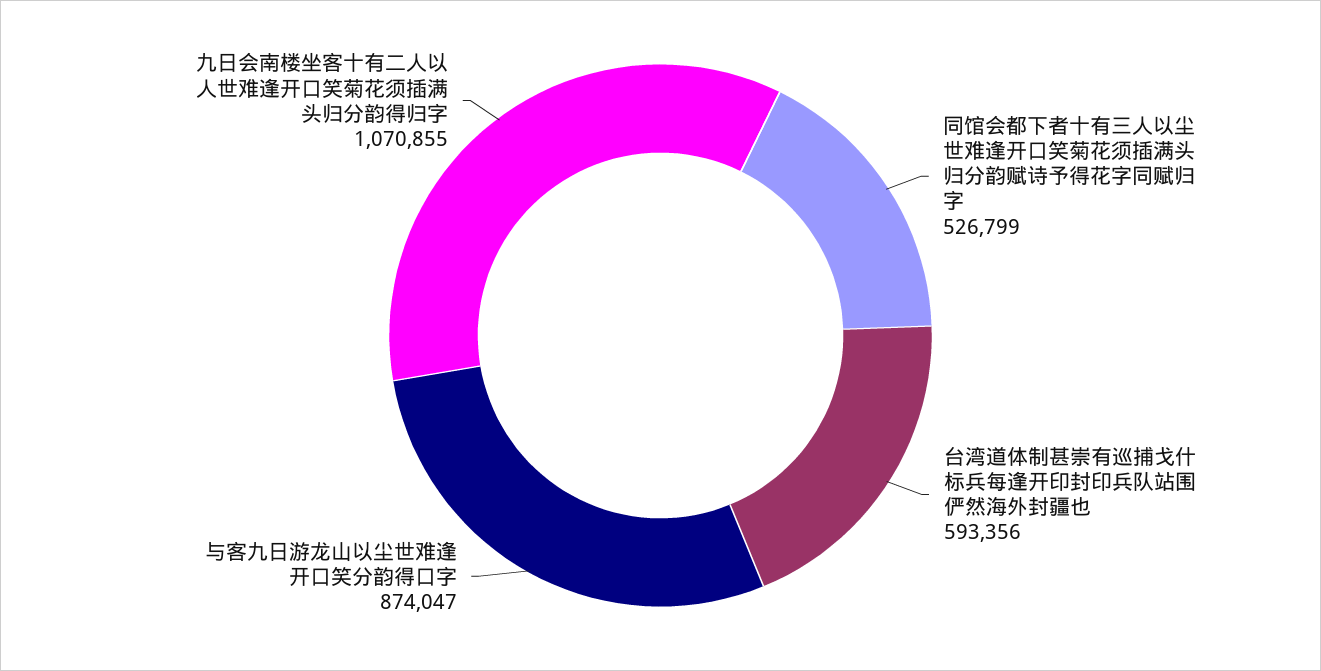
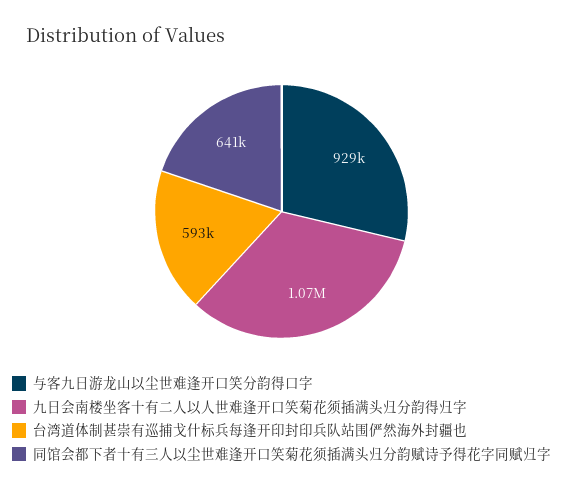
同馆会都下者十有三人以尘世难逢开口笑菊花须插满头归分韵赋诗予得花字同赋归字: 526799 -> 641000
与客九日游龙山以尘世难逢开口笑分韵得口字: 874047 -> 929000

